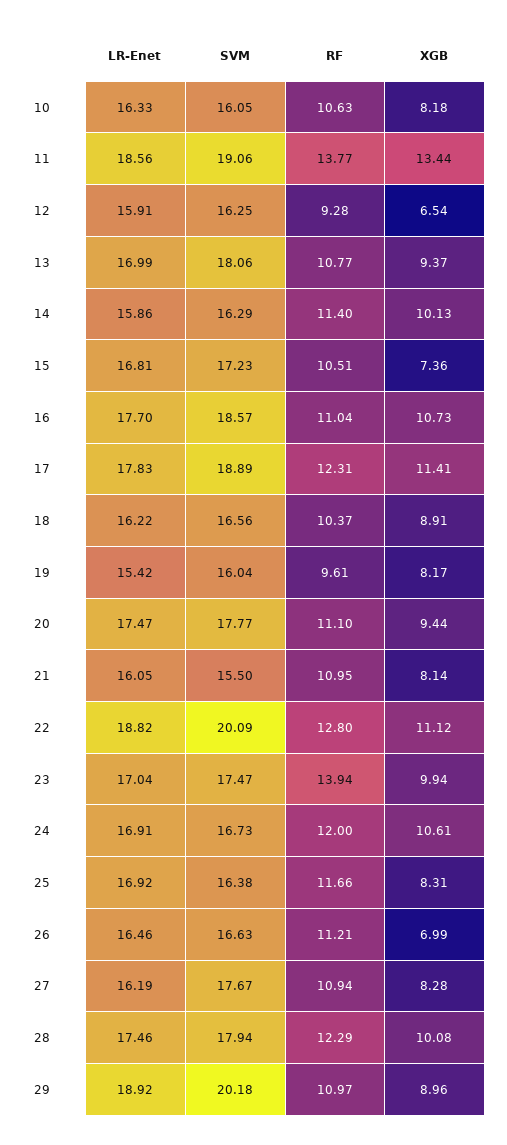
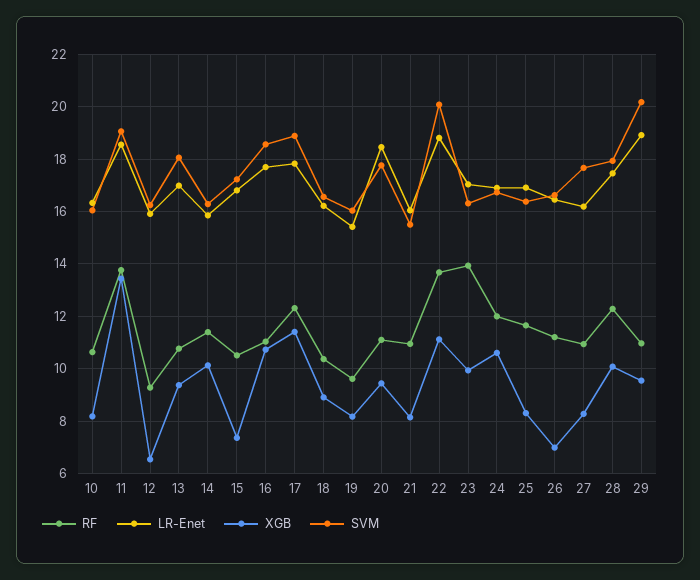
LR-Enet, 20: 17.47 -> 18.5
RF, 22: 12.8 -> 13.75
SVM, 23: 17.47 -> 16.25
XGB, 29: 8.96 -> 9.5

